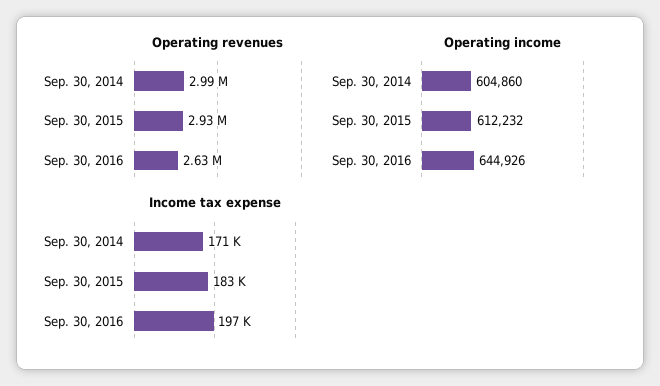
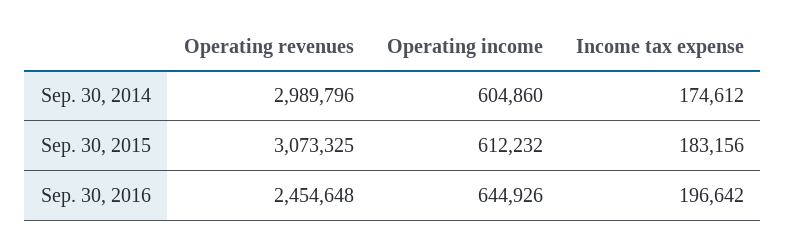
Operating revenues, Sep. 30, 2015: 2930000 -> 3073325
Operating revenues, Sep. 30, 2016: 2630000 -> 2454648
Income tax expense, Sep. 30, 2014: 171000 -> 174612

